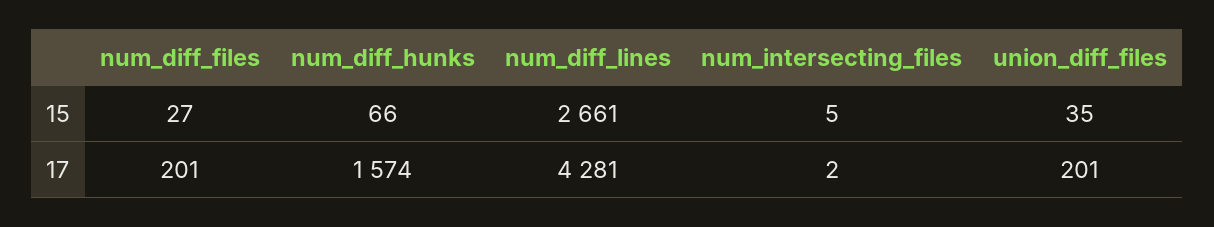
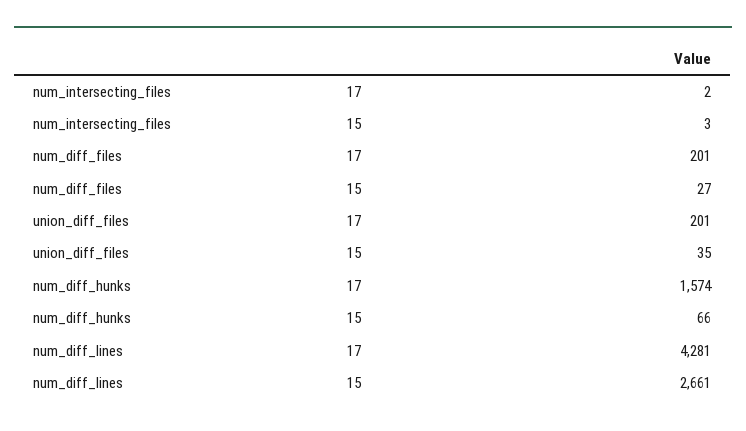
num_intersecting_files, 15: 5 -> 3

